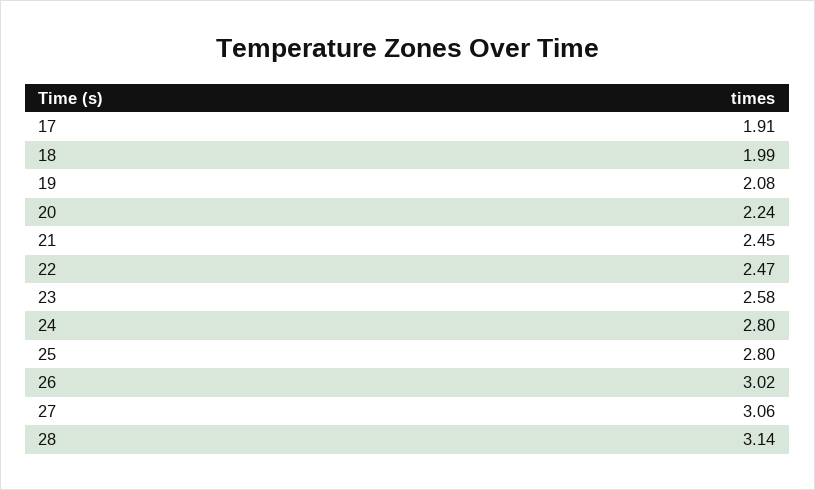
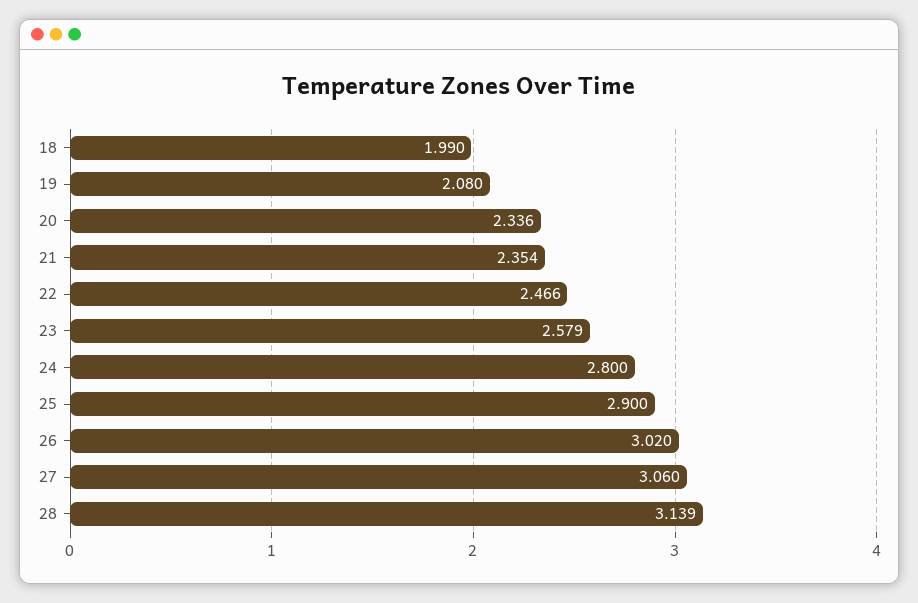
17: 1.91 -> none
20: 2.24 -> 2.336
21: 2.45 -> 2.354
25: 2.8 -> 2.9

